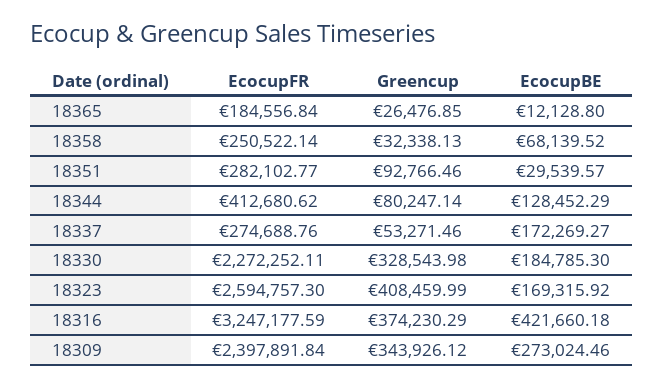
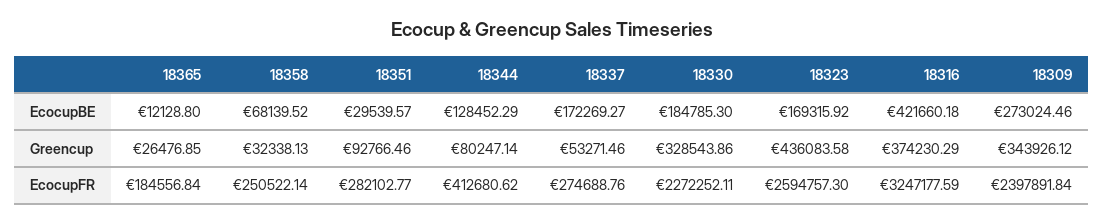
Greencup, 18330: 328543.98 -> 328543.86
Greencup, 18323: 408459.99 -> 436083.58

